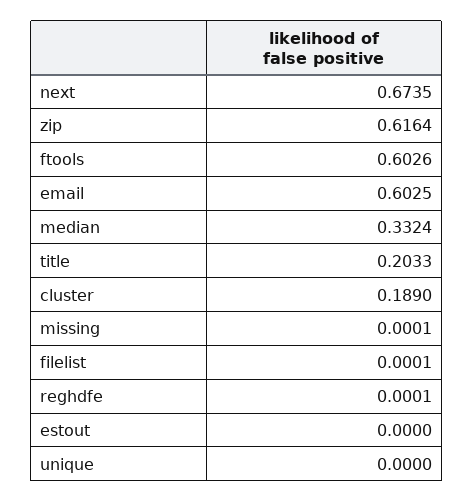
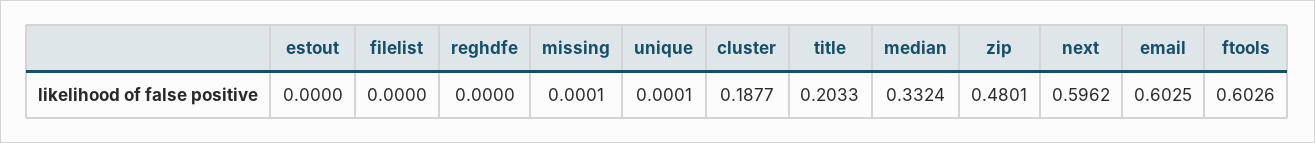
next: 0.6735 -> 0.5962
zip: 0.6164 -> 0.4801
cluster: 0.189 -> 0.1877
filelist: 0.0001 -> 0
reghdfe: 0.0001 -> 0
unique: 0 -> 0.0001

